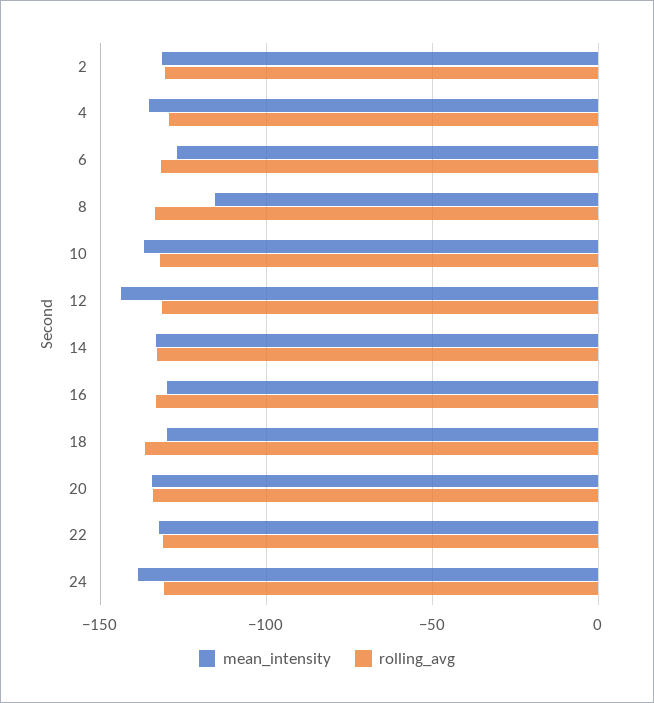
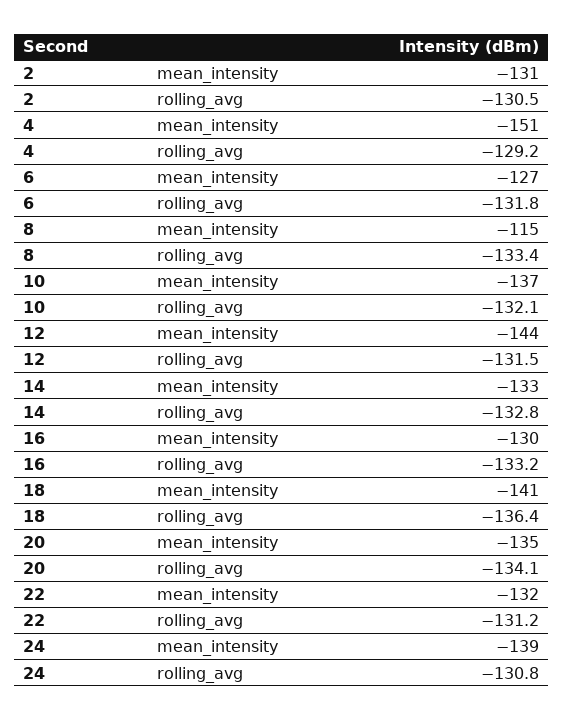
mean_intensity, 4: -135 -> -151
mean_intensity, 18: -130 -> -141

